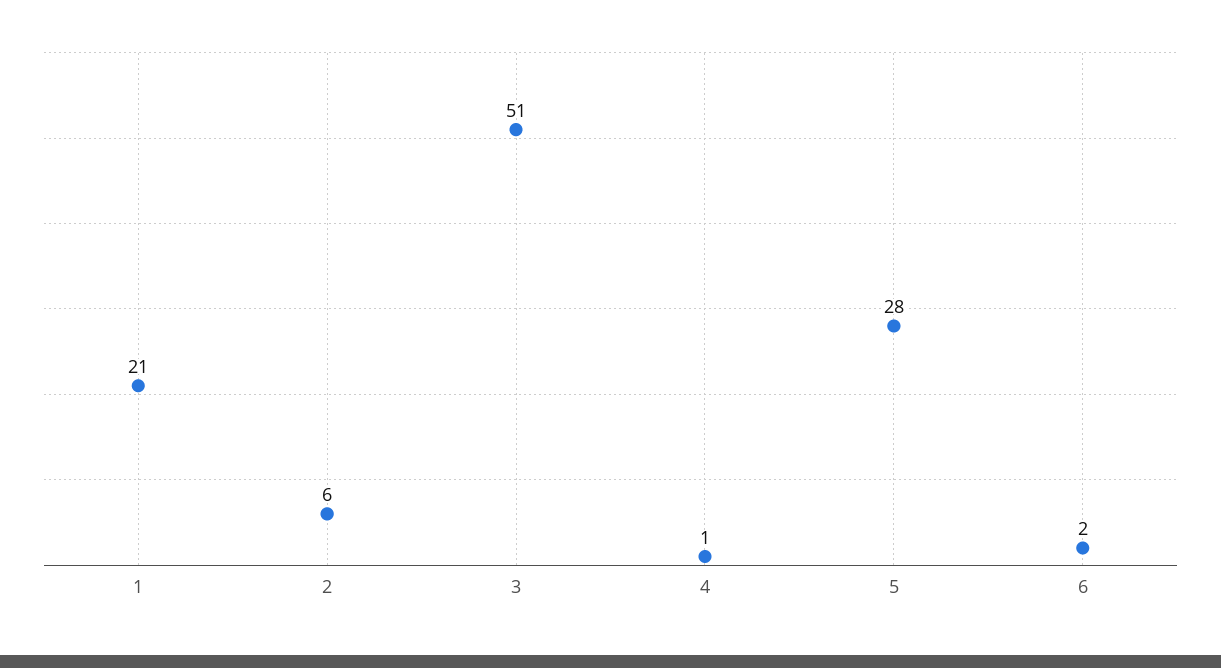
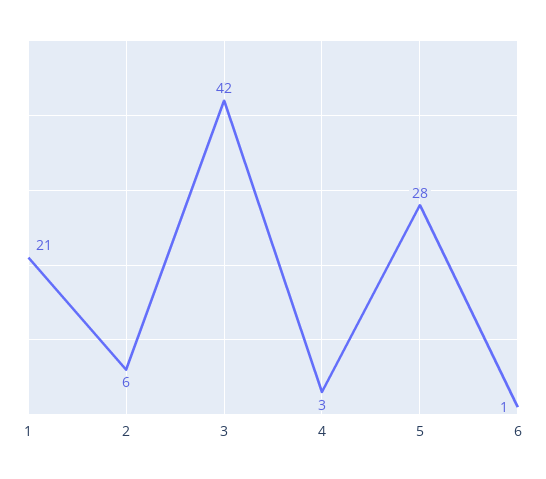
3: 51 -> 42
4: 1 -> 3
6: 2 -> 1

